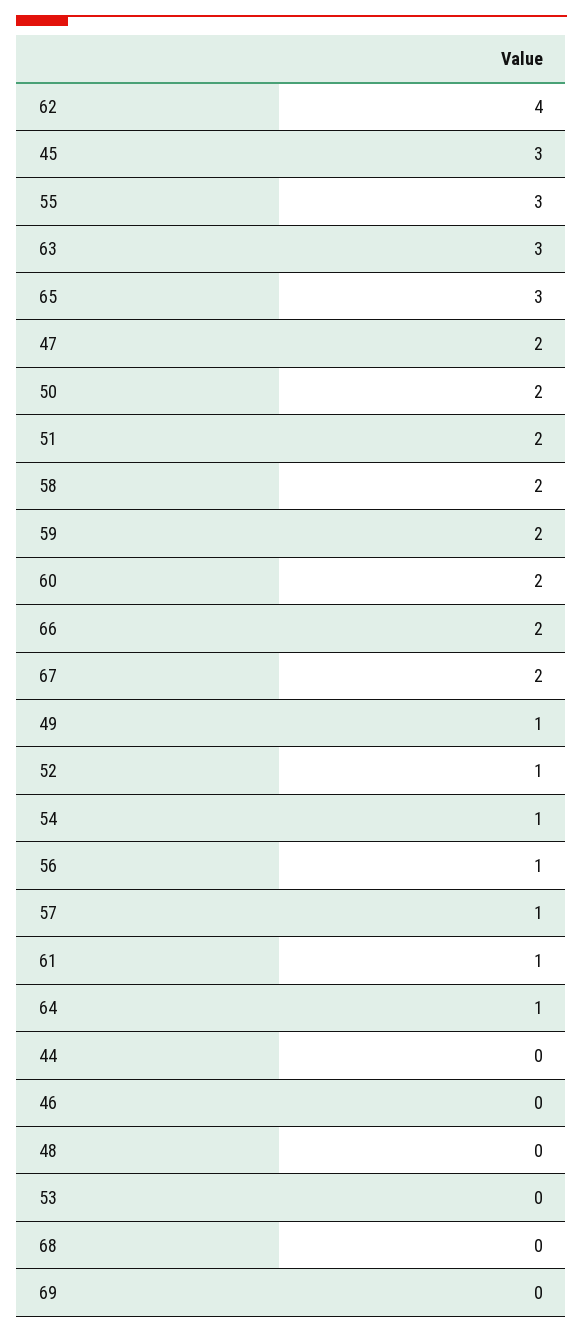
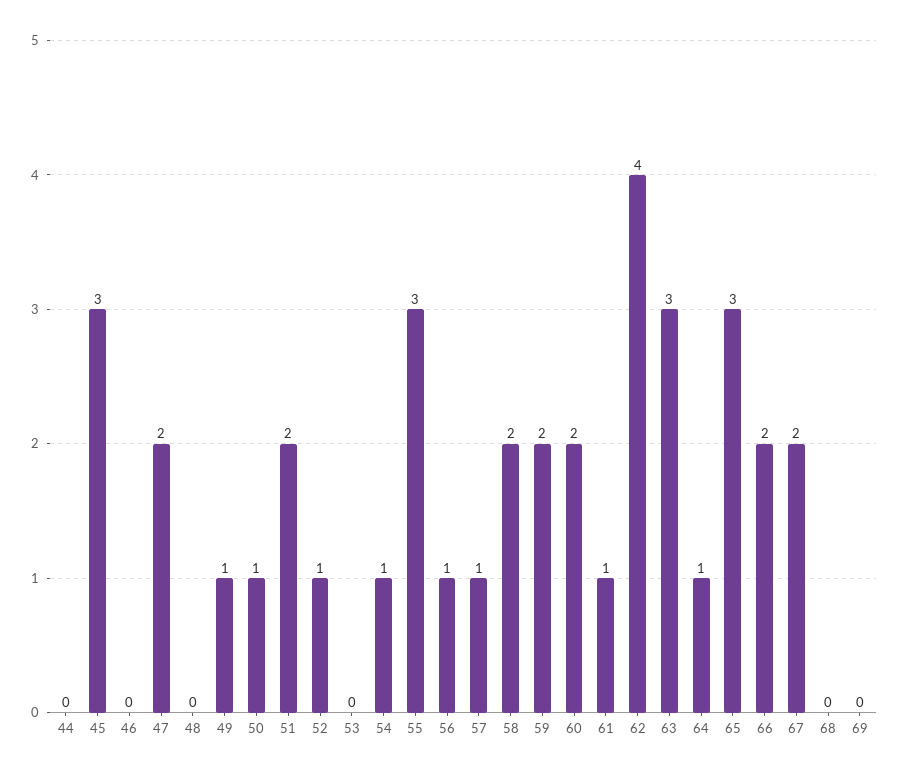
50: 2 -> 1

